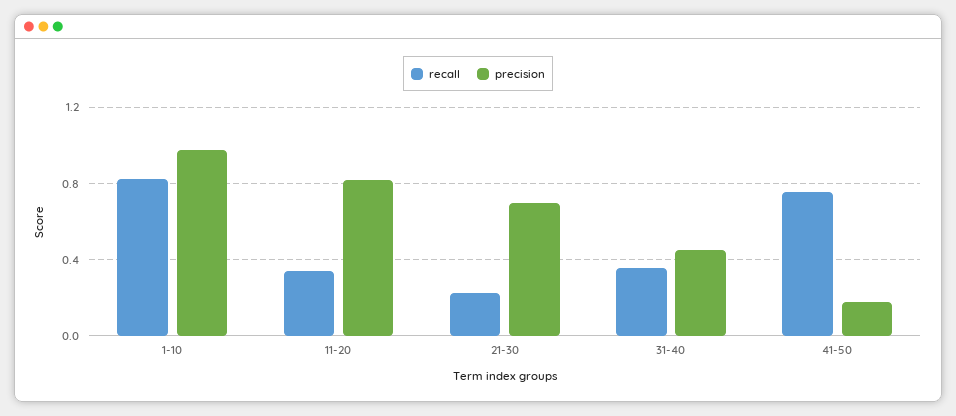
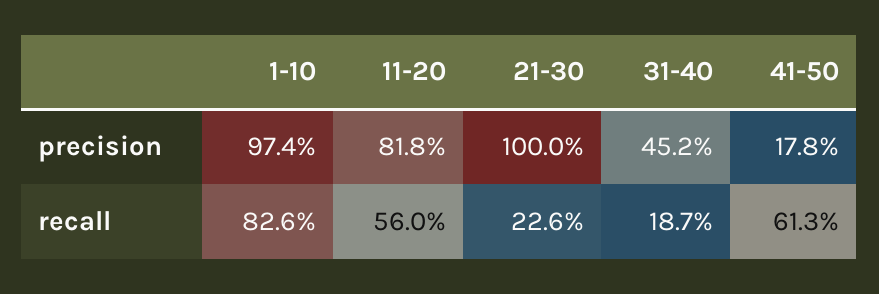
recall, 11-20: 0.35 -> 0.56
precision, 21-30: 0.7 -> 1
recall, 31-40: 0.35 -> 0.187
recall, 41-50: 0.75 -> 0.613

